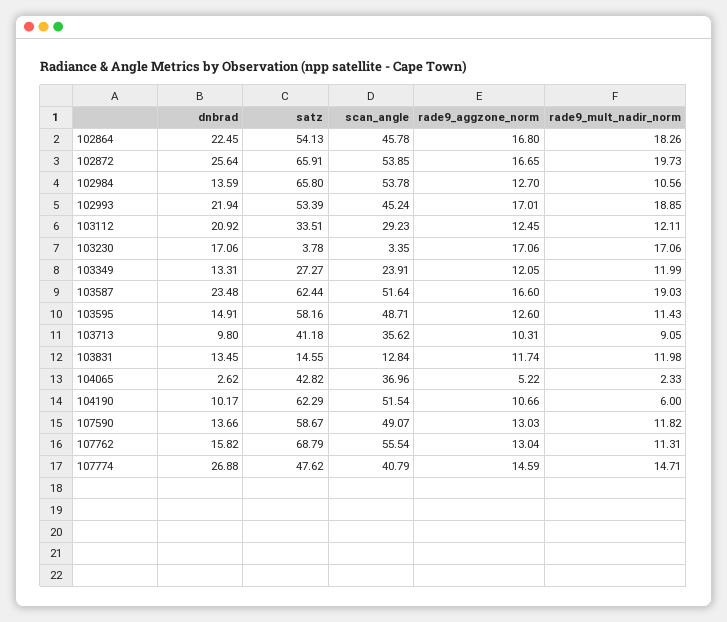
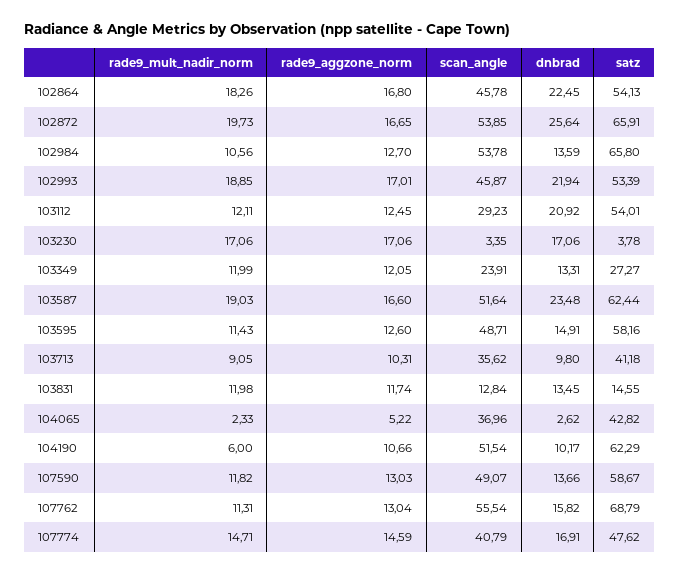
scan_angle, 102993: 45.24 -> 45.87
satz, 103112: 33.51 -> 54.01
dnbrad, 107774: 26.88 -> 16.91

